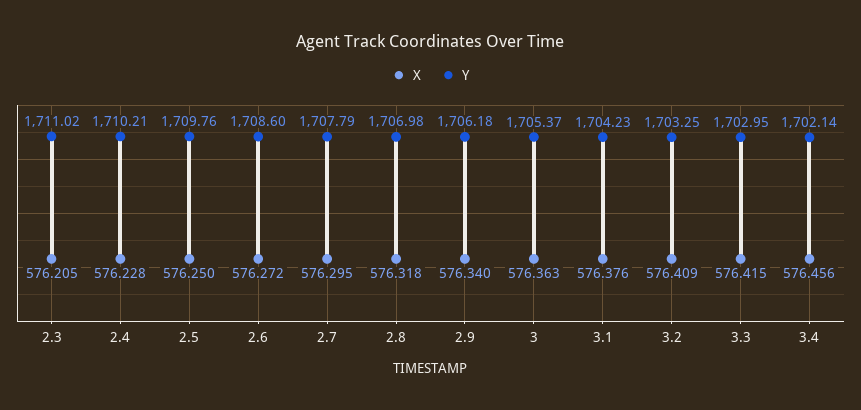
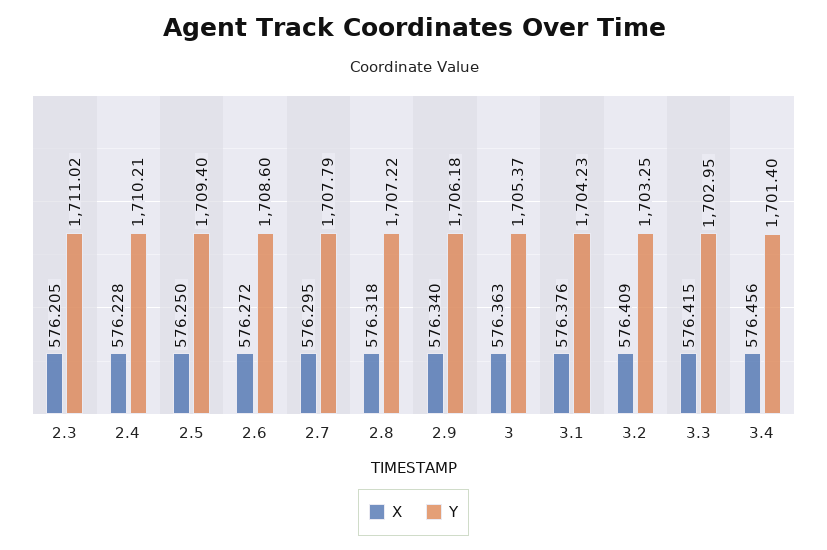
Y, 2.5: 1709.76 -> 1709.4
Y, 2.8: 1706.98 -> 1707.22
Y, 3.4: 1702.14 -> 1701.4

